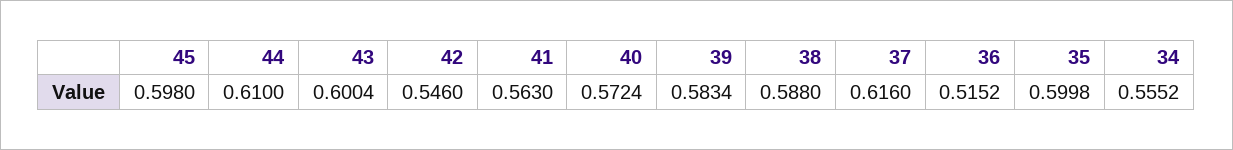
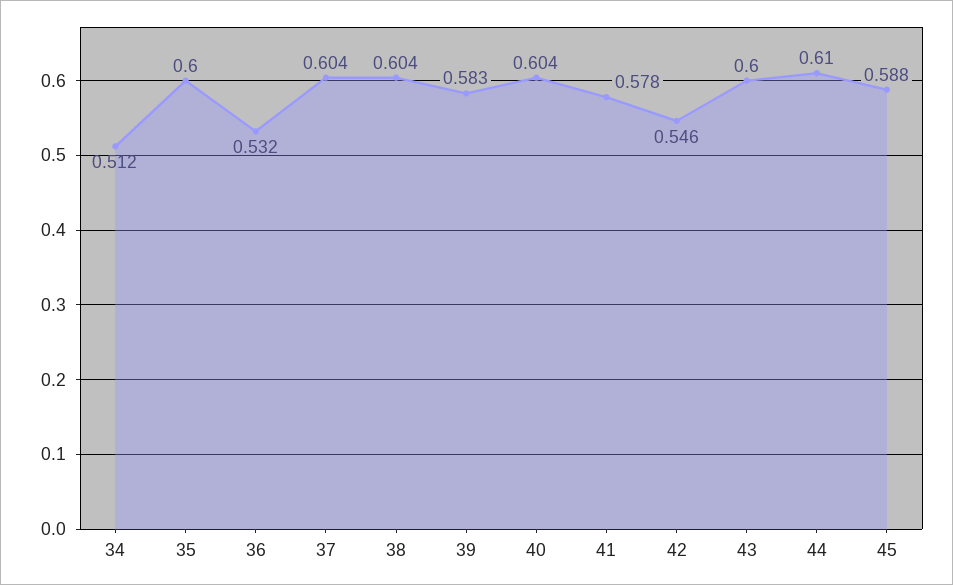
45: 0.598 -> 0.588
41: 0.563 -> 0.578
40: 0.5724 -> 0.604
38: 0.588 -> 0.604
37: 0.616 -> 0.604
36: 0.5152 -> 0.532
34: 0.5552 -> 0.512

